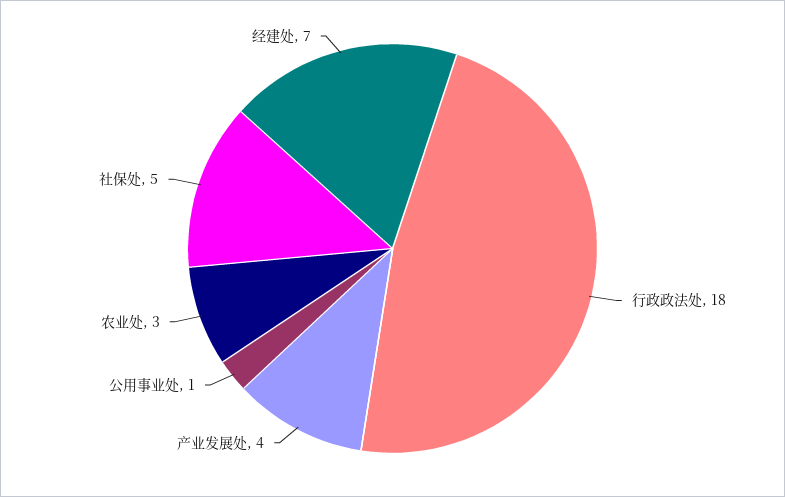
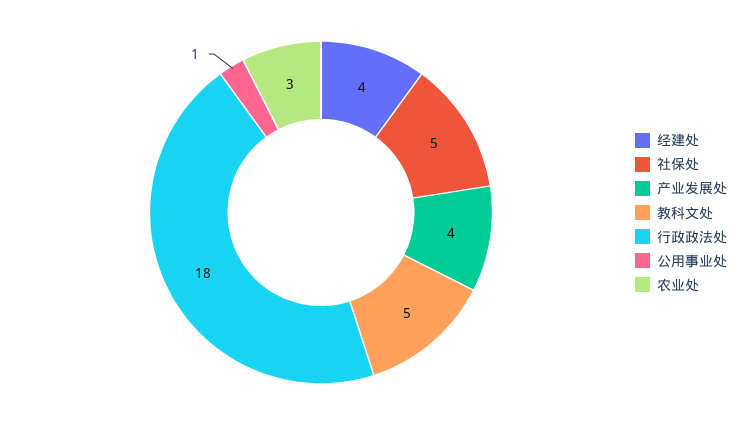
经建处: 7 -> 4
教科文处: none -> 5

